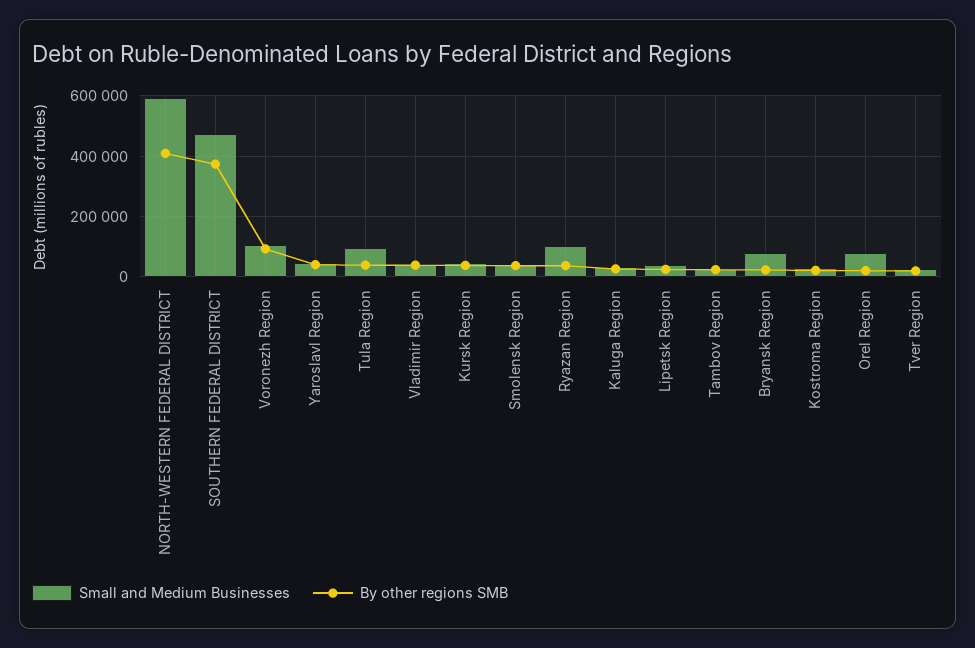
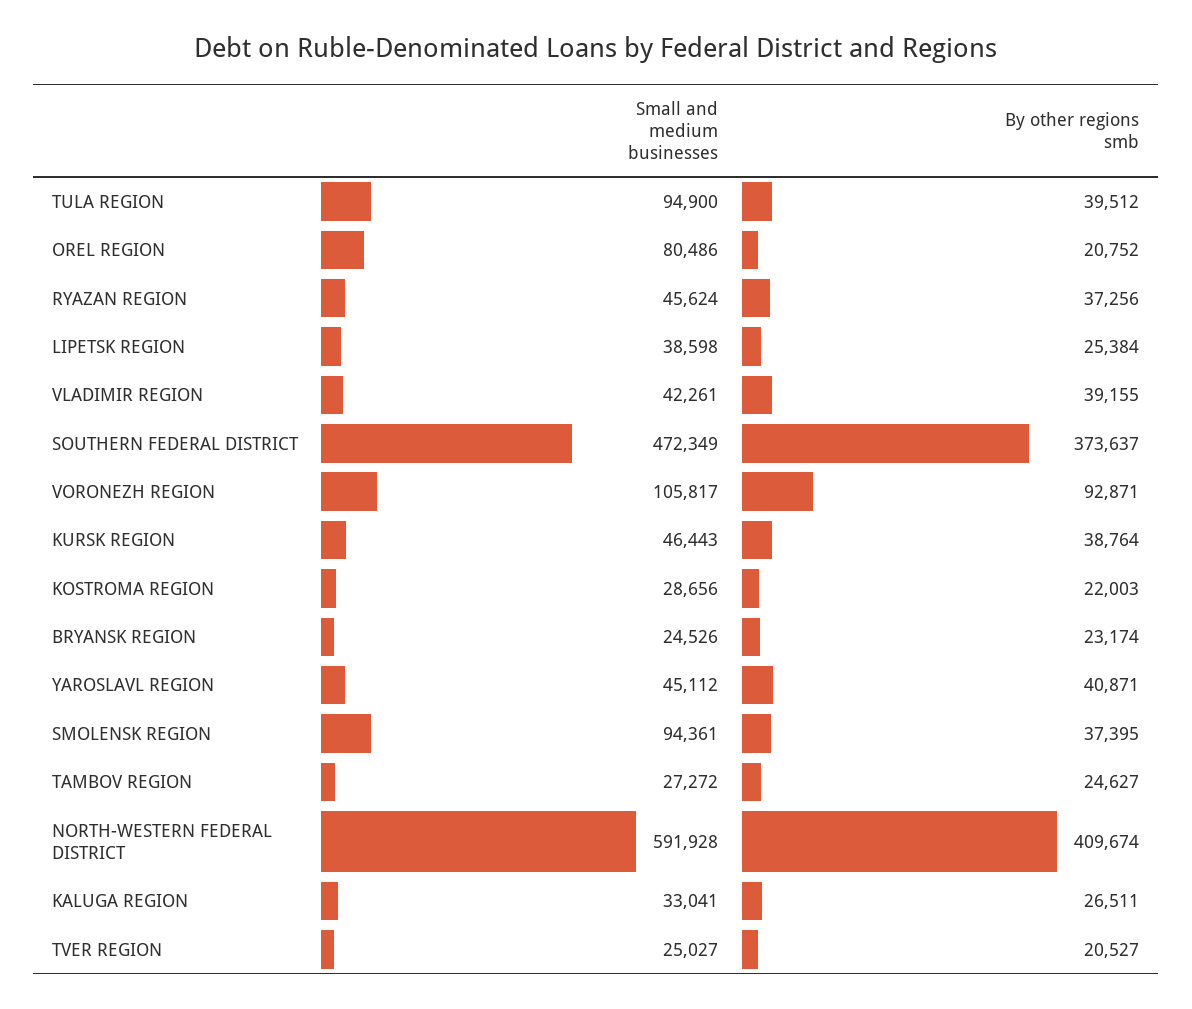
Small and Medium Businesses, Smolensk Region: 40000 -> 94361
Small and Medium Businesses, Ryazan Region: 100000 -> 45624
Small and Medium Businesses, Bryansk Region: 80000 -> 24526

